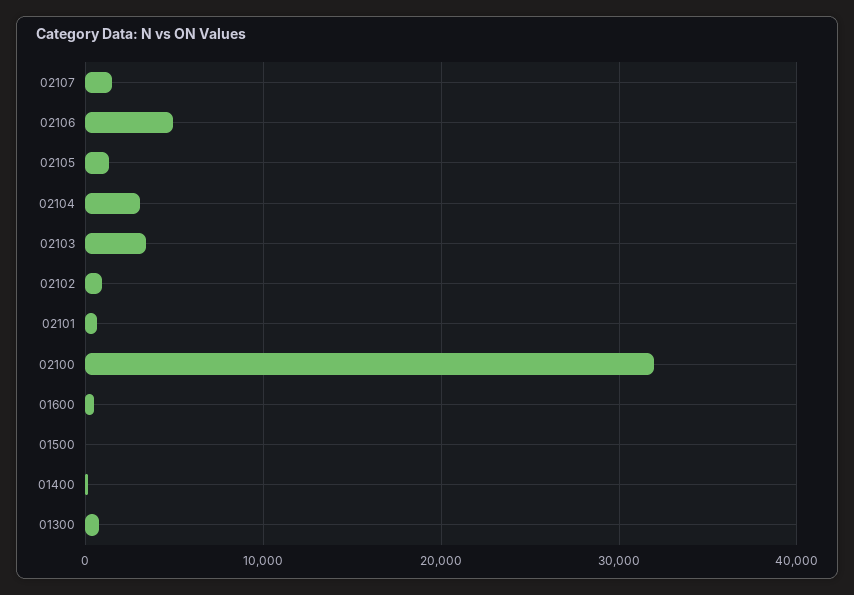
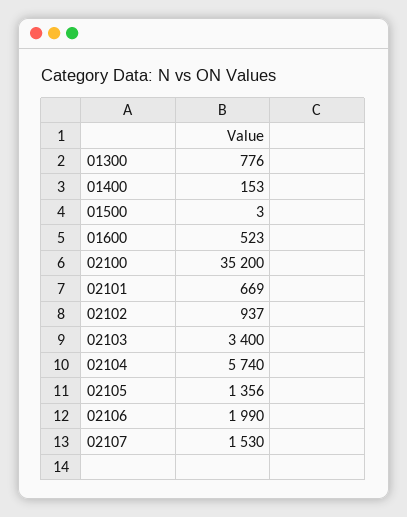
02106: 5000 -> 1990
02104: 3000 -> 5740
02100: 32000 -> 35200

